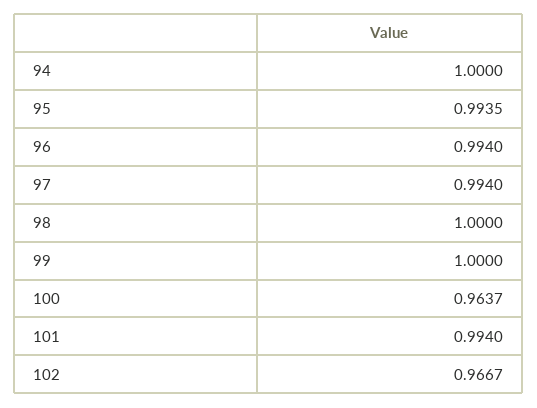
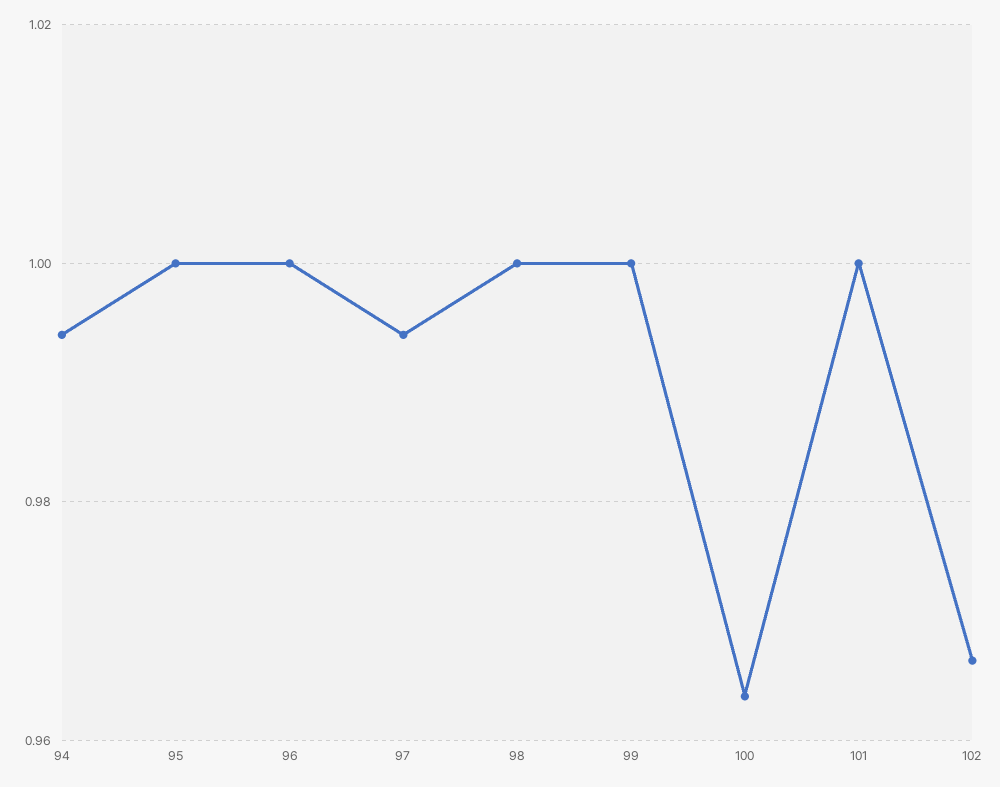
94: 1 -> 0.994
95: 0.9935 -> 1
96: 0.994 -> 1
101: 0.994 -> 1

